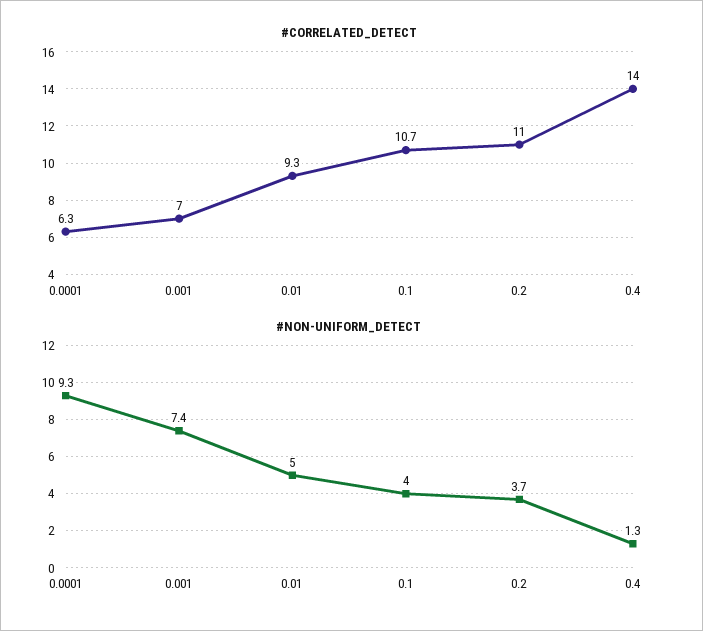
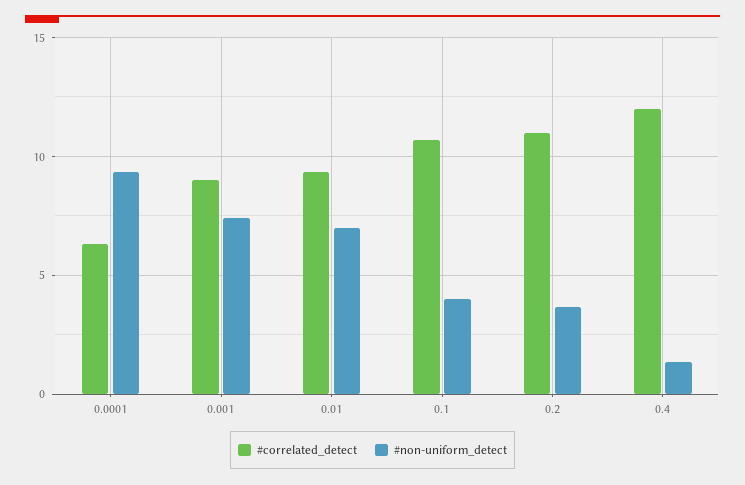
#CORRELATED_DETECT, 0.001: 7 -> 9
#CORRELATED_DETECT, 0.4: 14 -> 12
#NON-UNIFORM_DETECT, 0.01: 5 -> 7

